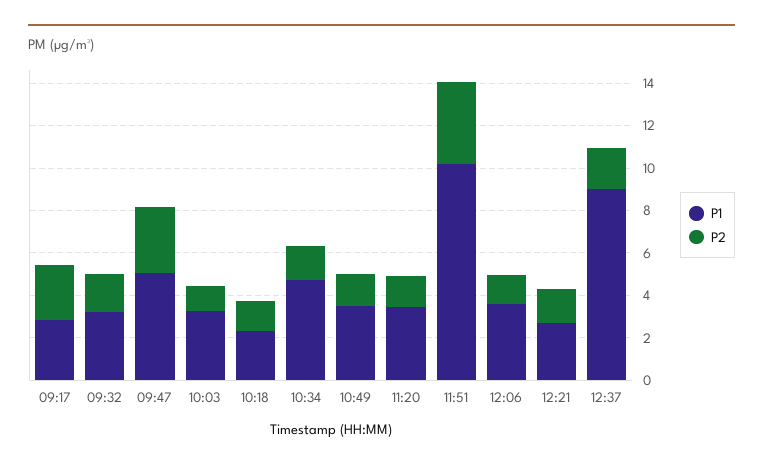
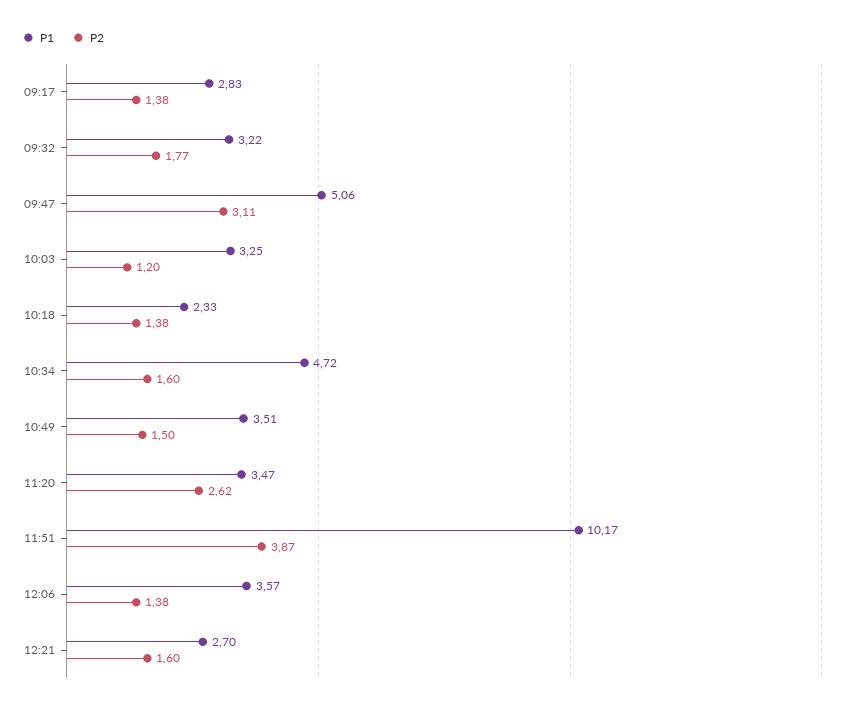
P2, 09:17: 2.5 -> 1.38
P2, 11:20: 1.5 -> 2.62
P1, 12:37: 9 -> none
P2, 12:37: 2 -> none

